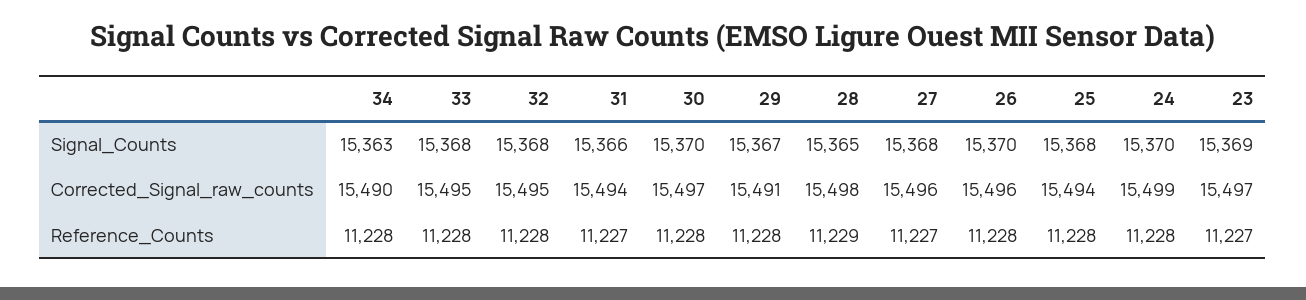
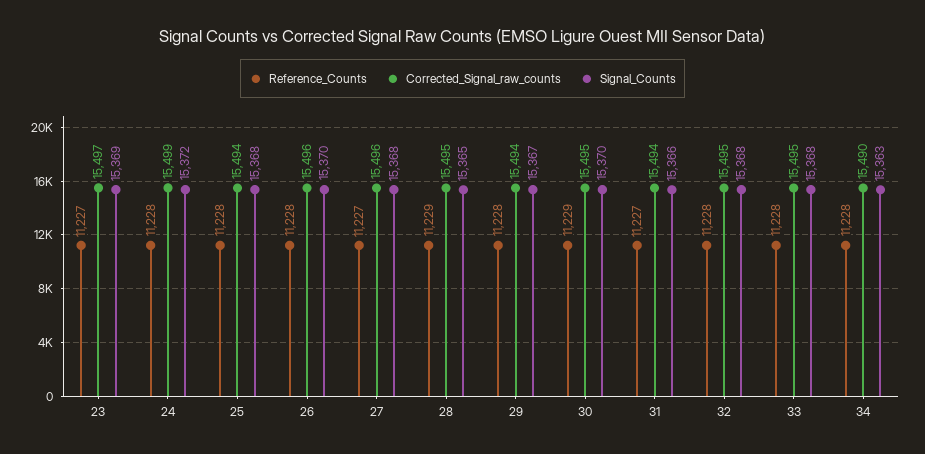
Signal_Counts, 24: 15370 -> 15372
Corrected_Signal_raw_counts, 30: 15497 -> 15495
Corrected_Signal_raw_counts, 29: 15491 -> 15494
Corrected_Signal_raw_counts, 28: 15498 -> 15495
Reference_Counts, 30: 11228 -> 11229

